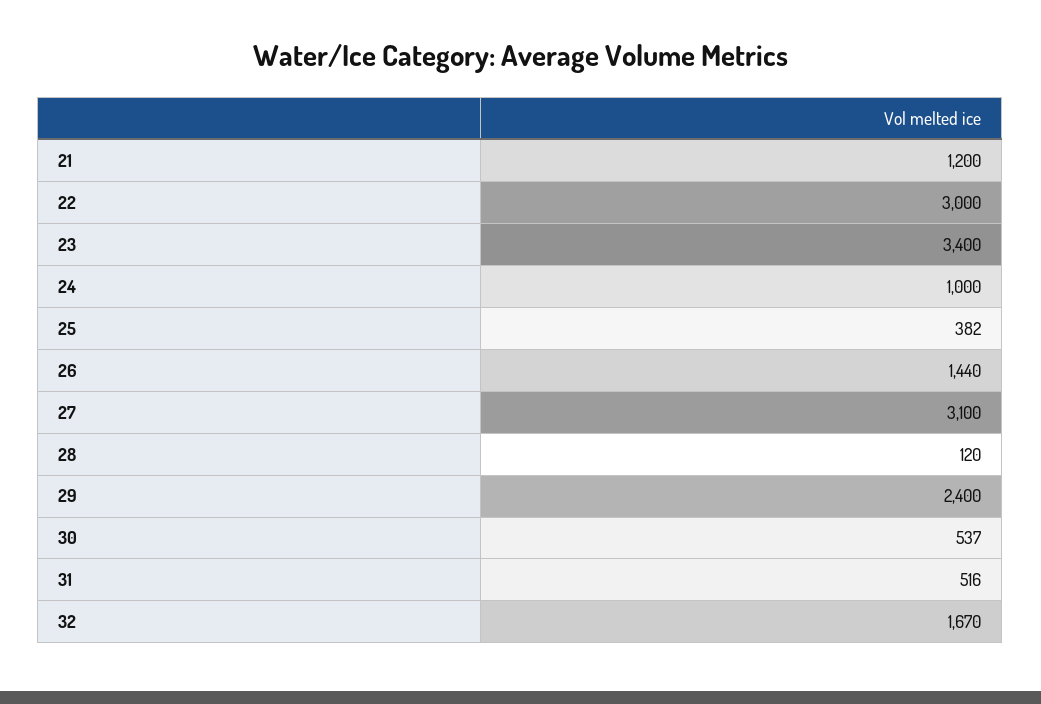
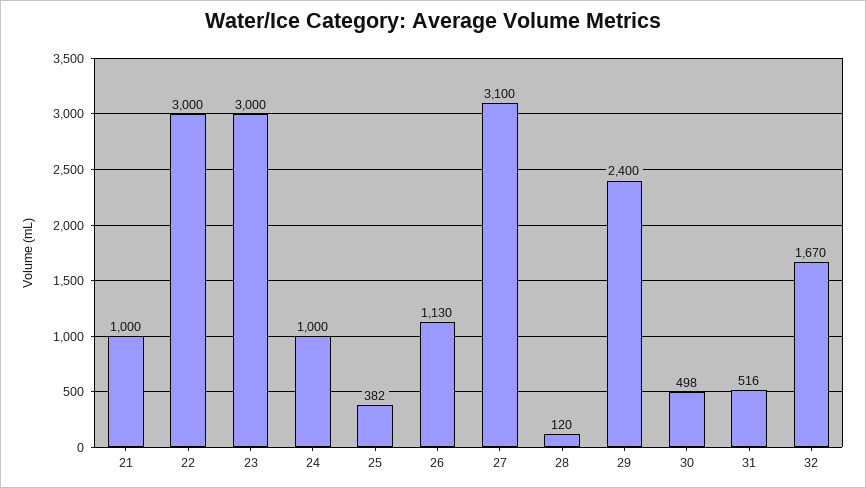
21: 1200 -> 1000
23: 3400 -> 3000
26: 1440 -> 1130
30: 537 -> 498

